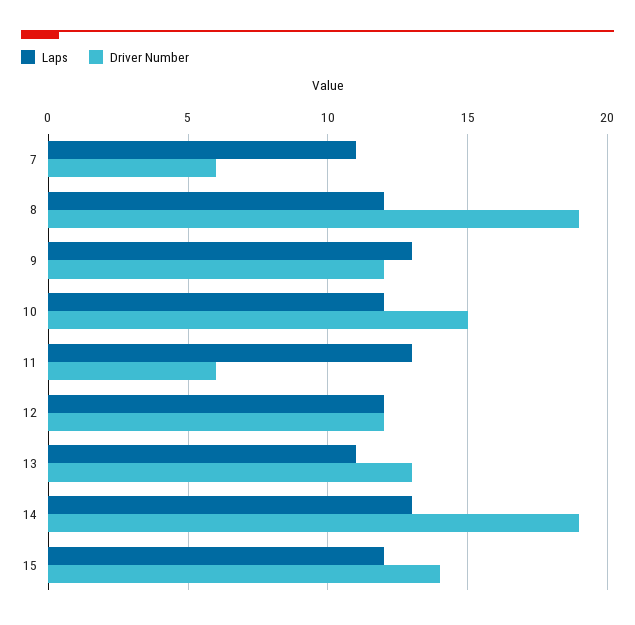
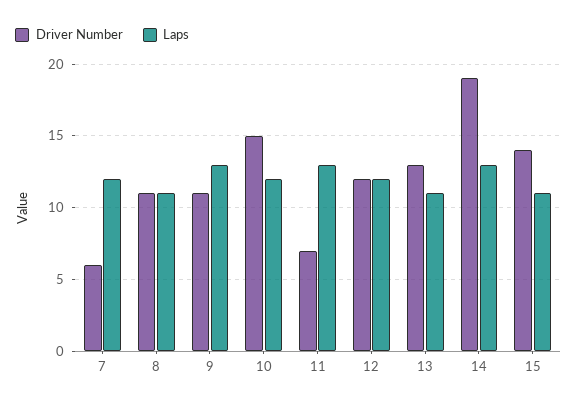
Laps, 7: 11 -> 12
Laps, 8: 12 -> 11
Driver Number, 8: 19 -> 11
Driver Number, 9: 12 -> 11
Driver Number, 11: 6 -> 7
Laps, 15: 12 -> 11

